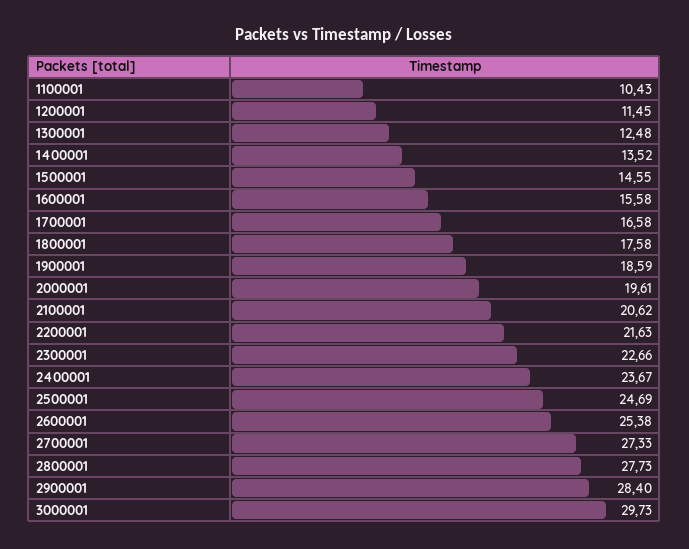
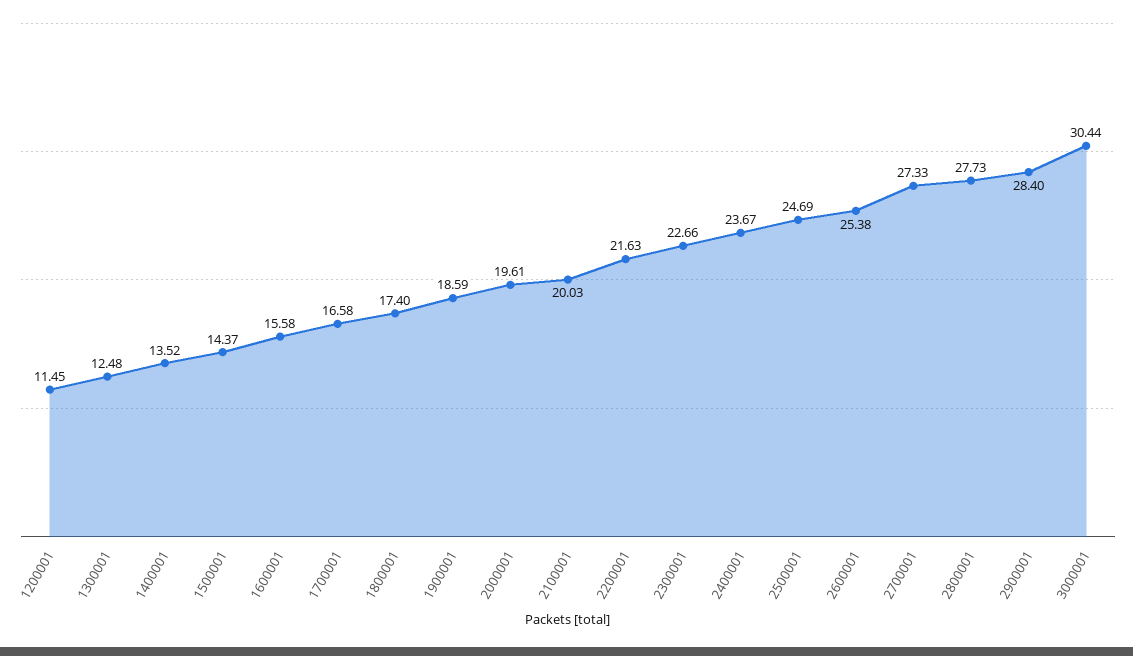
1100001: 10.43 -> none
1500001: 14.55 -> 14.37
1800001: 17.58 -> 17.4
2100001: 20.62 -> 20.03
3000001: 29.73 -> 30.44

